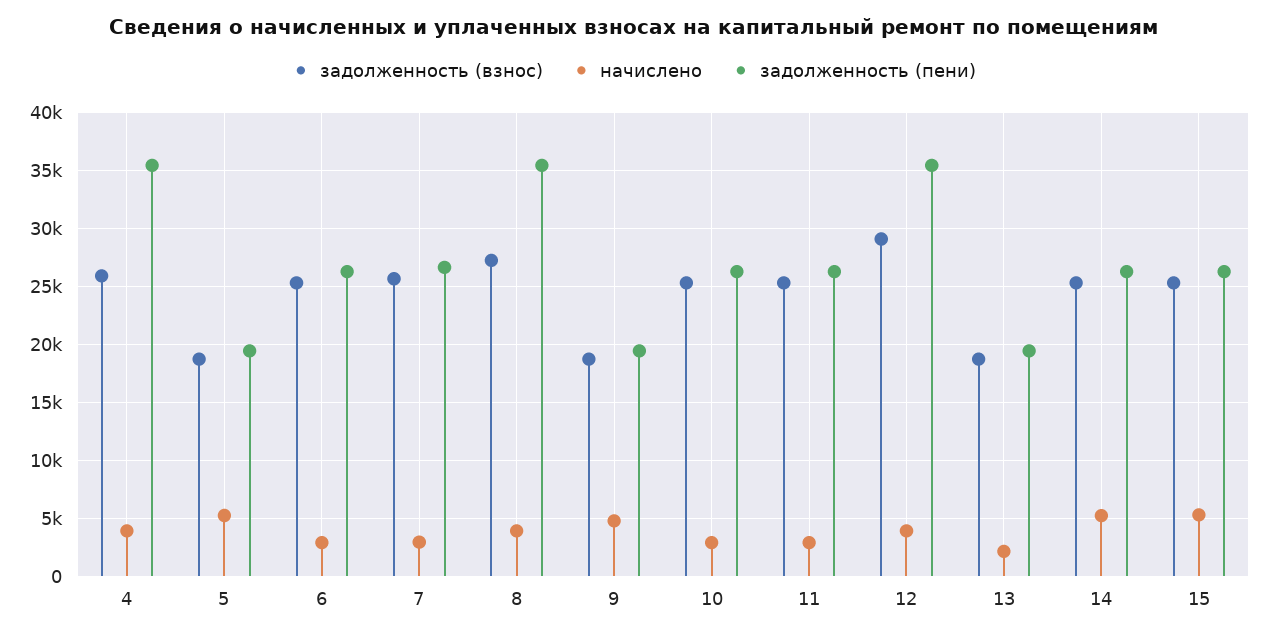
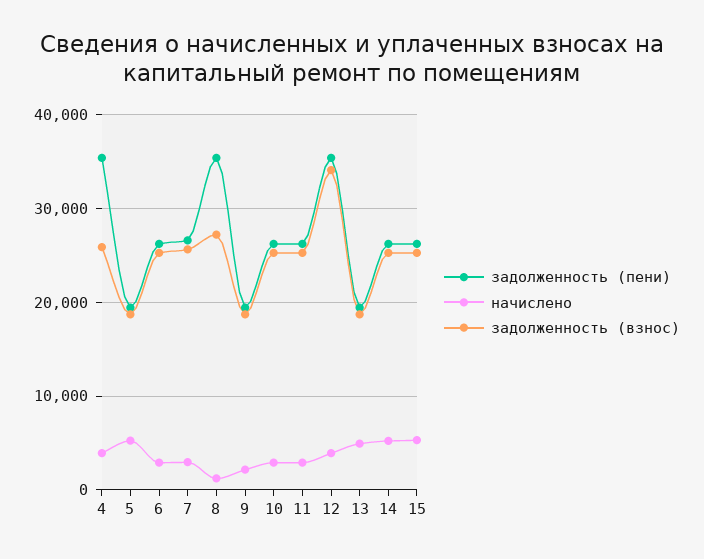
начислено, 8: 4000 -> 1000
начислено, 9: 5000 -> 2000
задолженность (взнос), 12: 29000 -> 34000
начислено, 13: 2000 -> 5000

